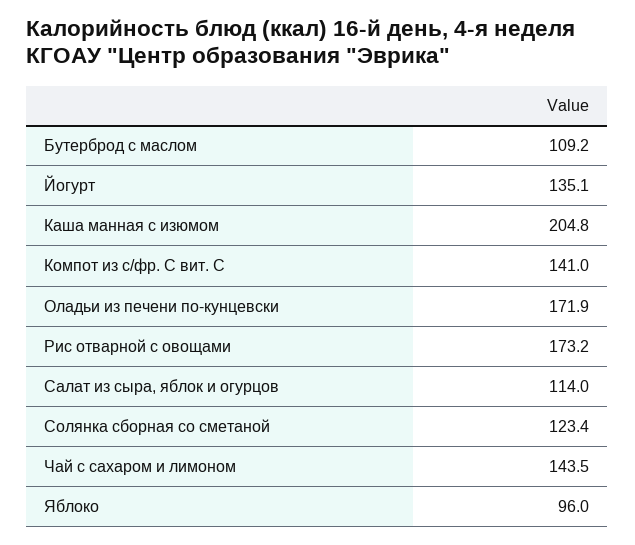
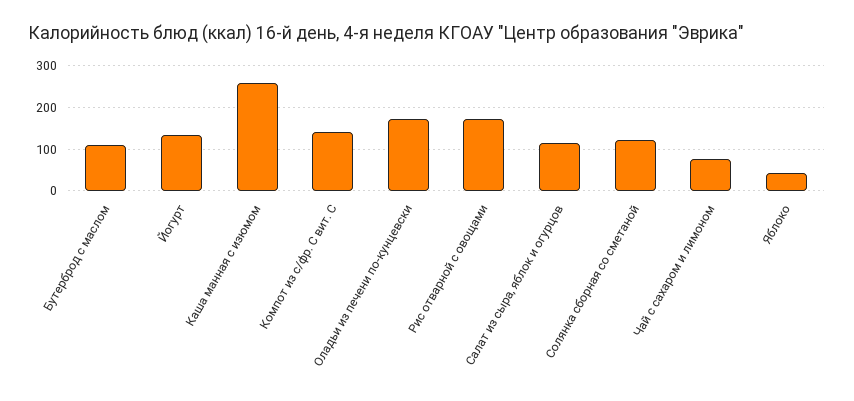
Каша манная с изюмом: 204.8 -> 260
Чай с сахаром и лимоном: 143.5 -> 80
Яблоко: 96 -> 40

